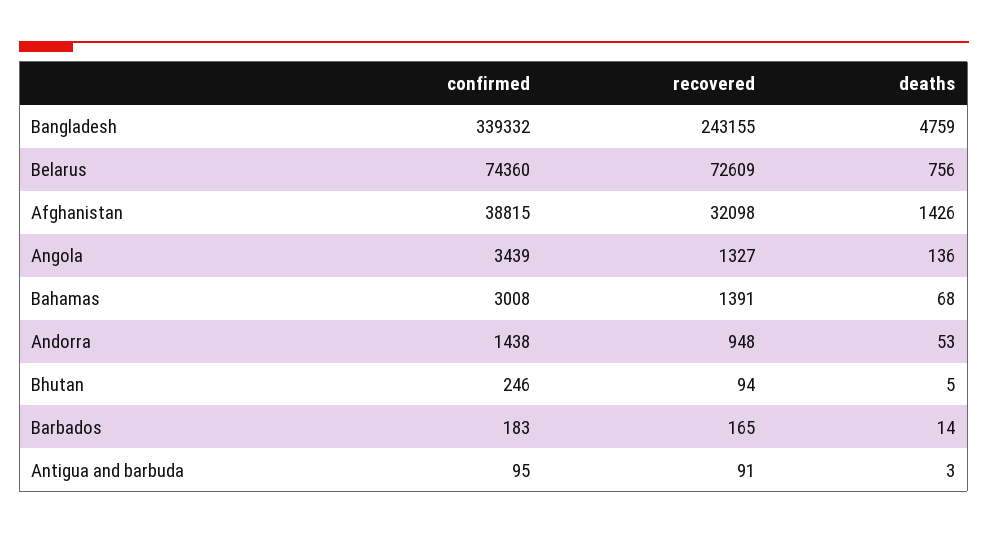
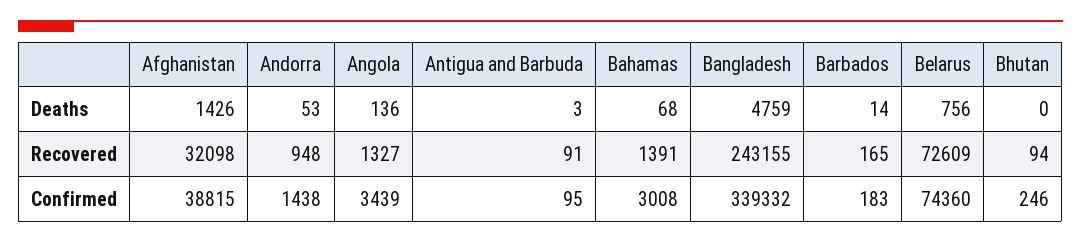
deaths, Bhutan: 5 -> 0

